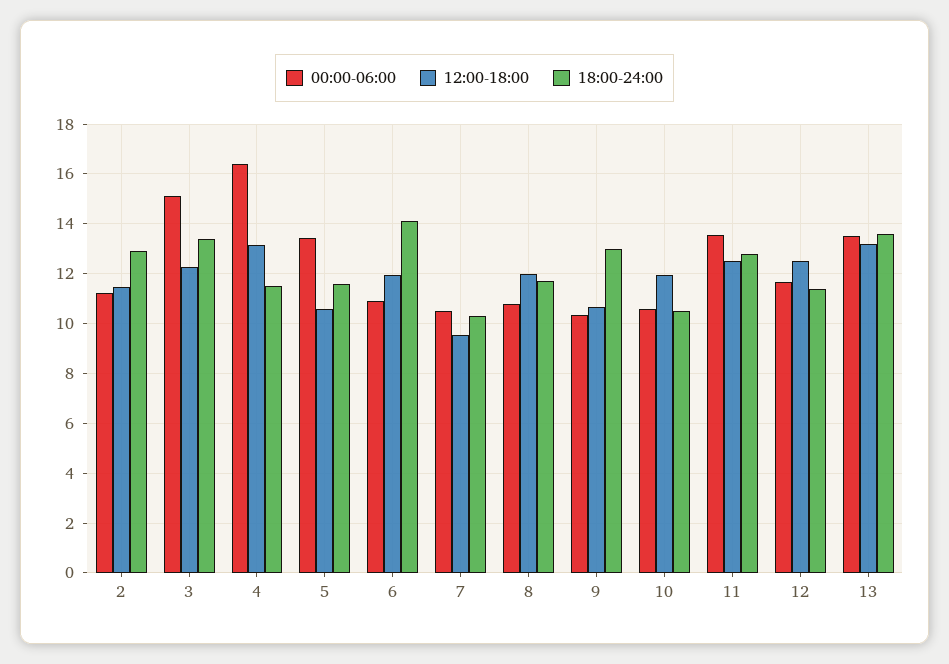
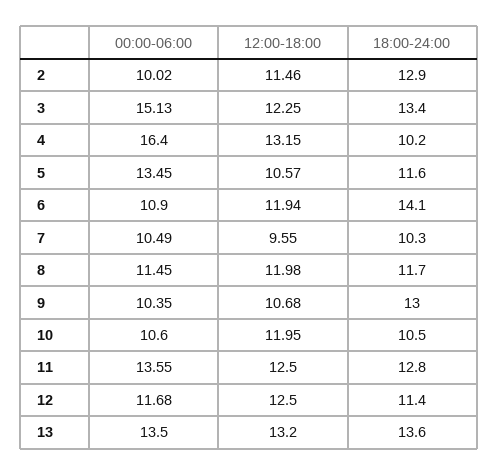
00:00-06:00, 2: 11.25 -> 10.02
18:00-24:00, 4: 11.5 -> 10.2
00:00-06:00, 8: 10.75 -> 11.45

